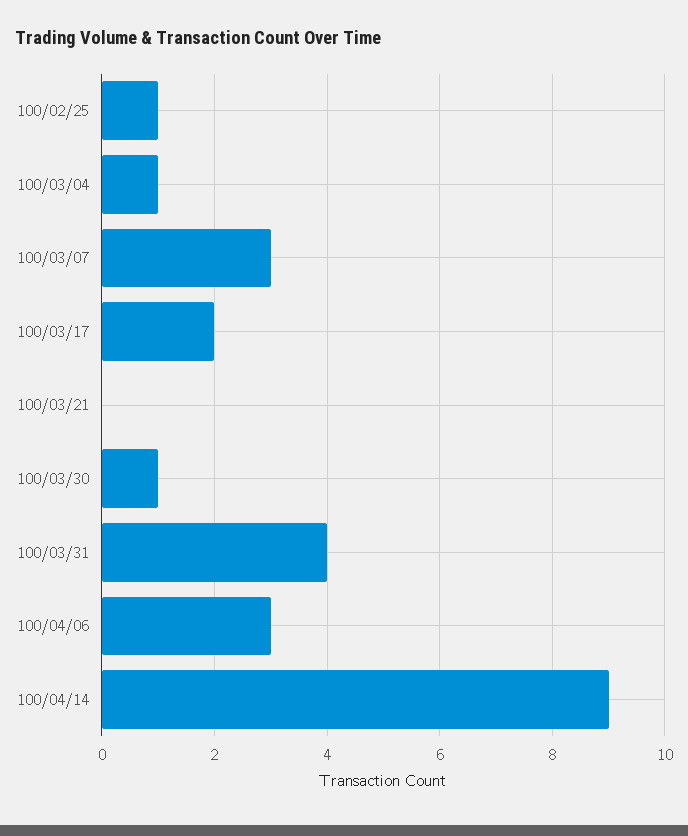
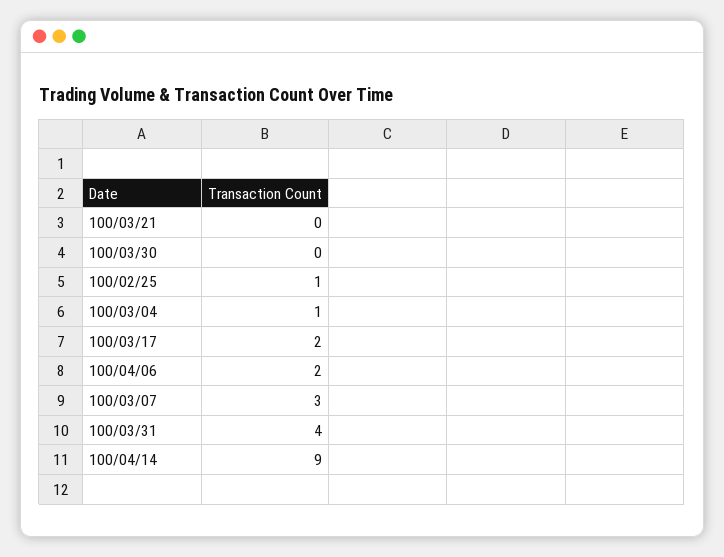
100/03/30: 1 -> 0
100/04/06: 3 -> 2

